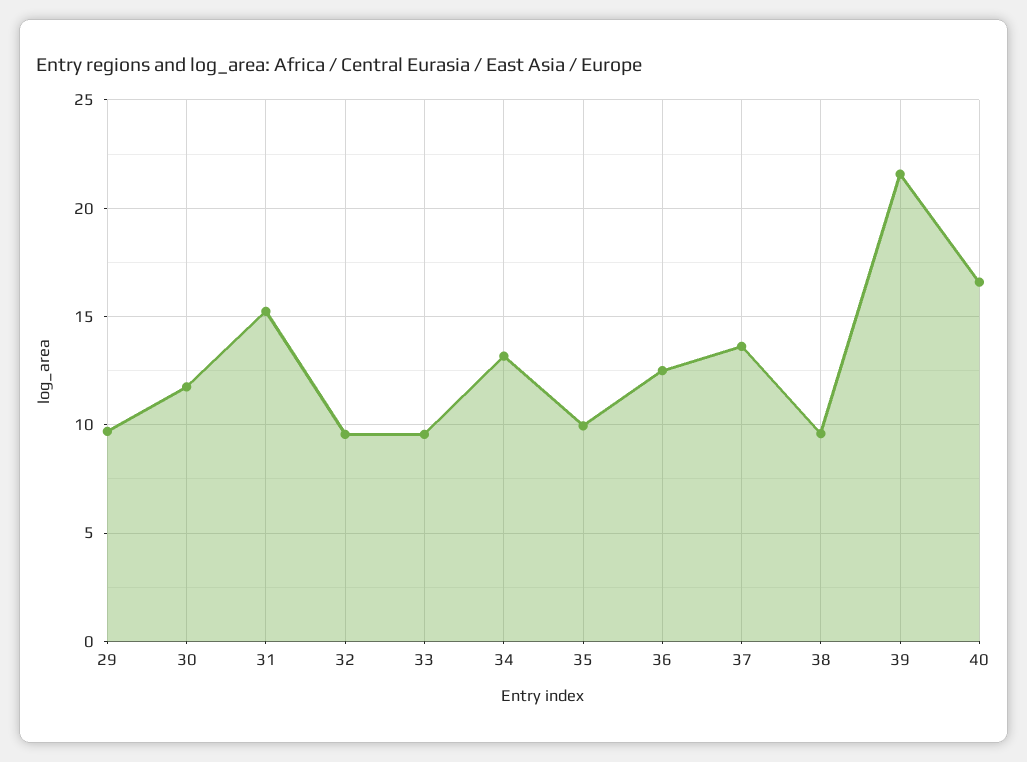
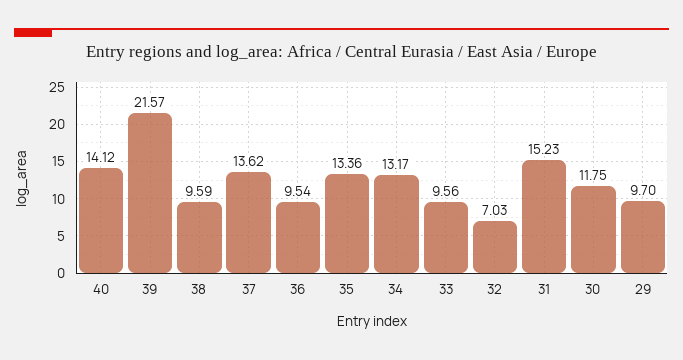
32: 9.5 -> 7.03
35: 10 -> 13.36
36: 12.5 -> 9.54
40: 16.5 -> 14.12

